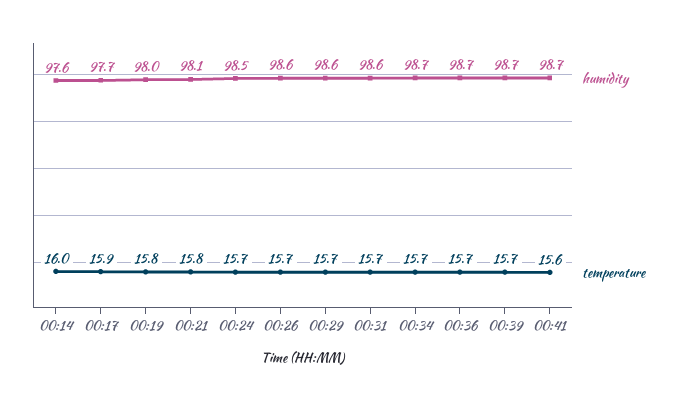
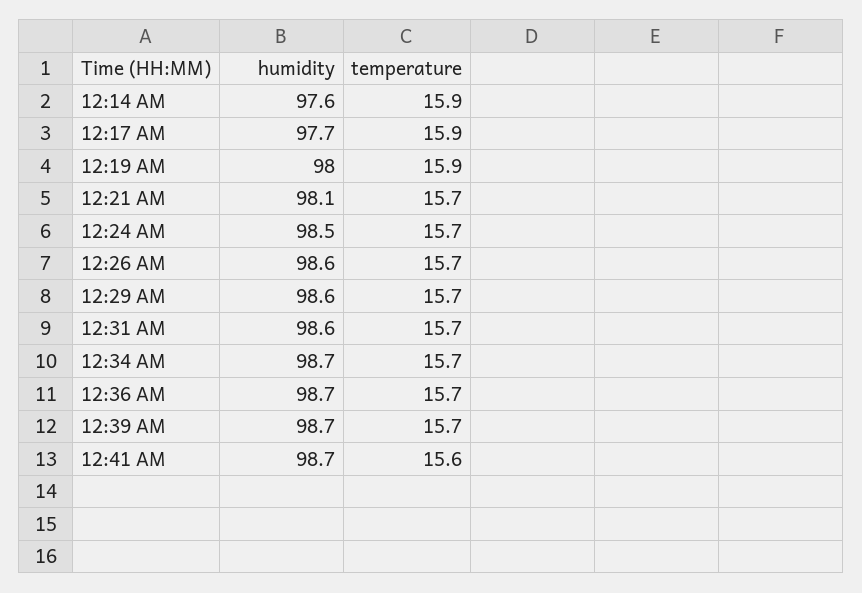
temperature, 00:14: 16 -> 15.9
temperature, 00:19: 15.8 -> 15.9
temperature, 00:21: 15.8 -> 15.7

